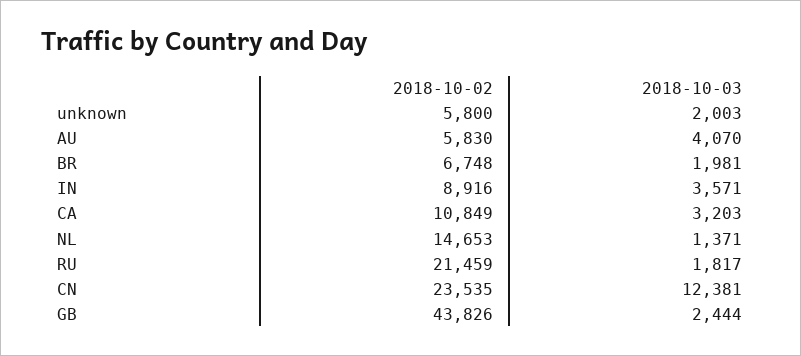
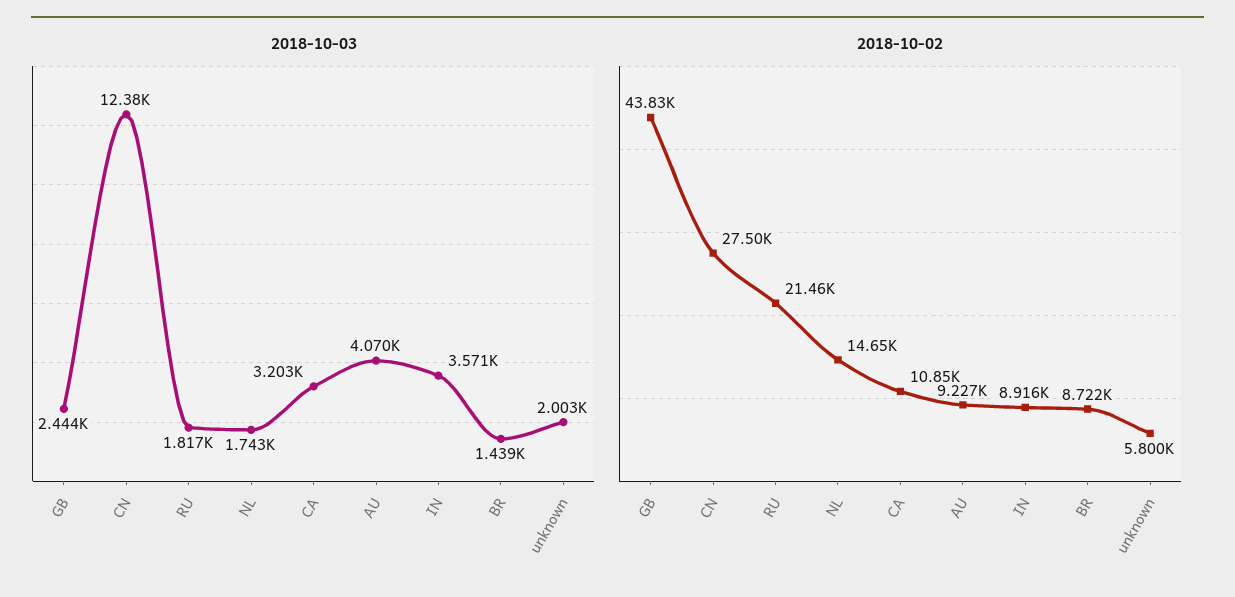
2018-10-02, AU: 5830 -> 9227
2018-10-02, BR: 6748 -> 8722
2018-10-03, BR: 1981 -> 1439
2018-10-03, NL: 1371 -> 1743
2018-10-02, CN: 23535 -> 27500

